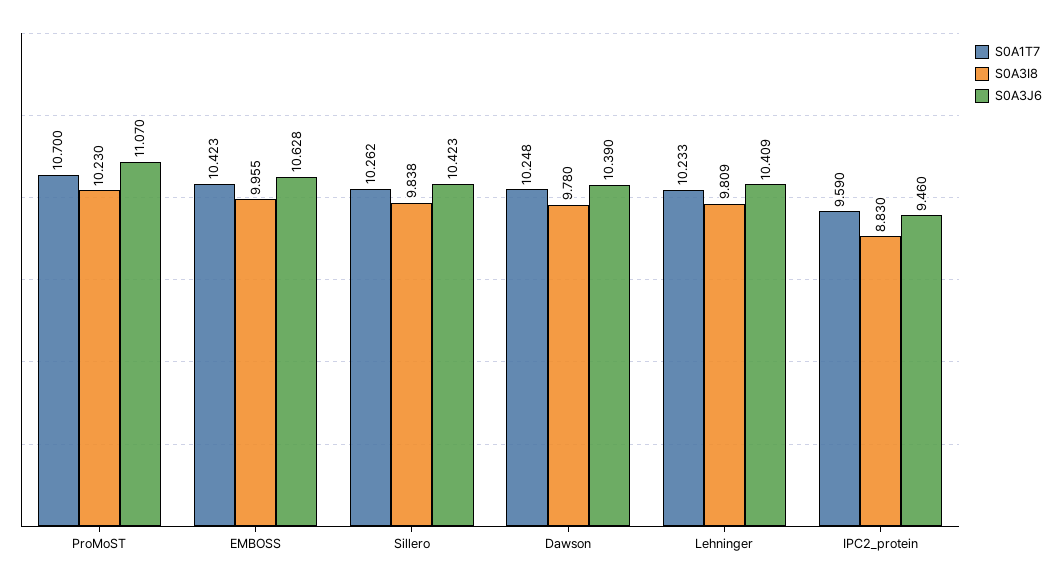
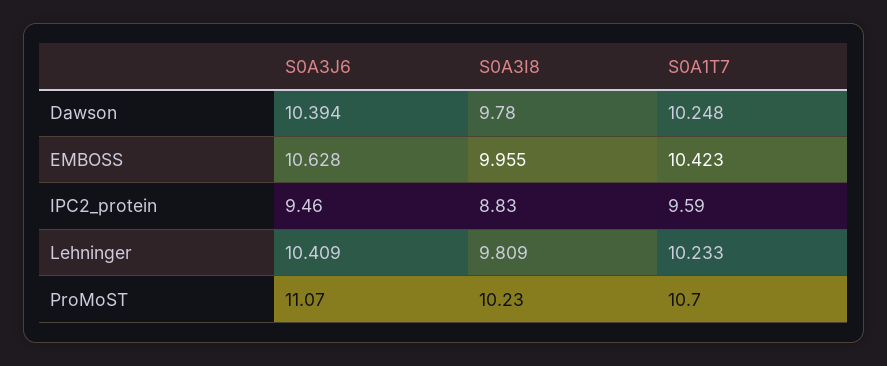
S0A1T7, Sillero: 10.262 -> none
S0A3I8, Sillero: 9.838 -> none
S0A3J6, Sillero: 10.423 -> none
S0A3J6, Dawson: 10.39 -> 10.394

